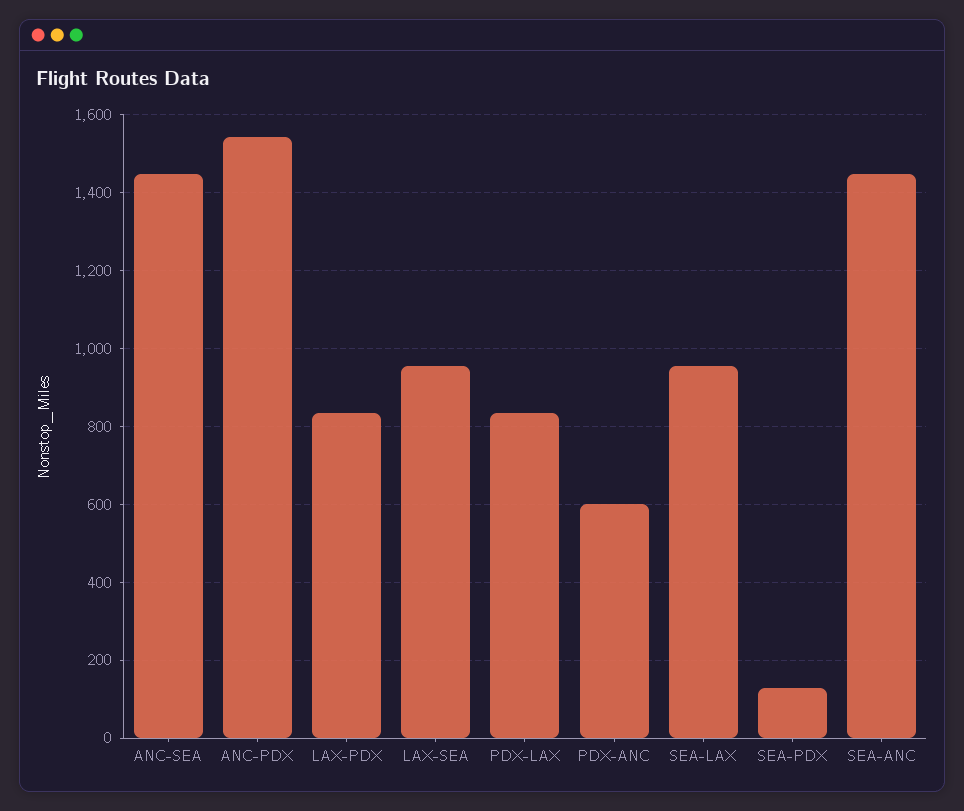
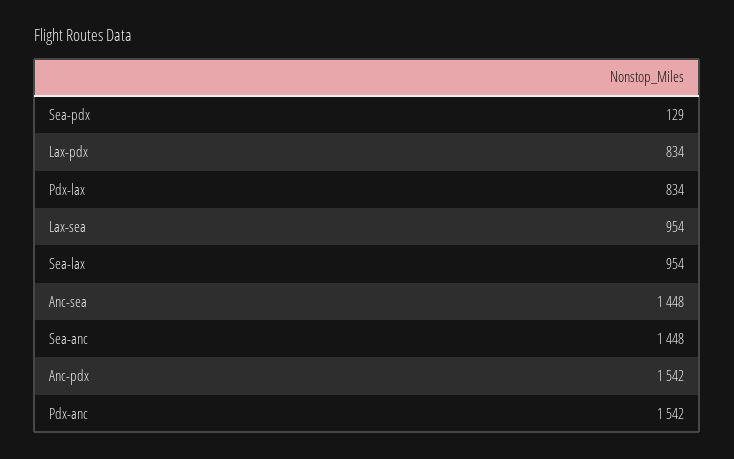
PDX-ANC: 600 -> 1542

